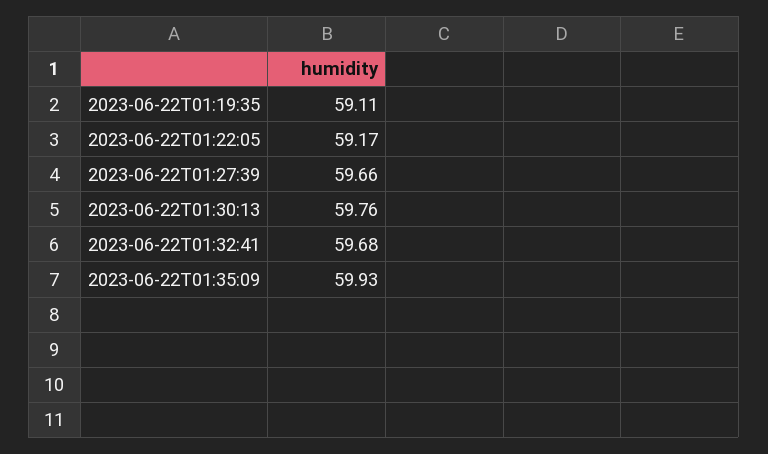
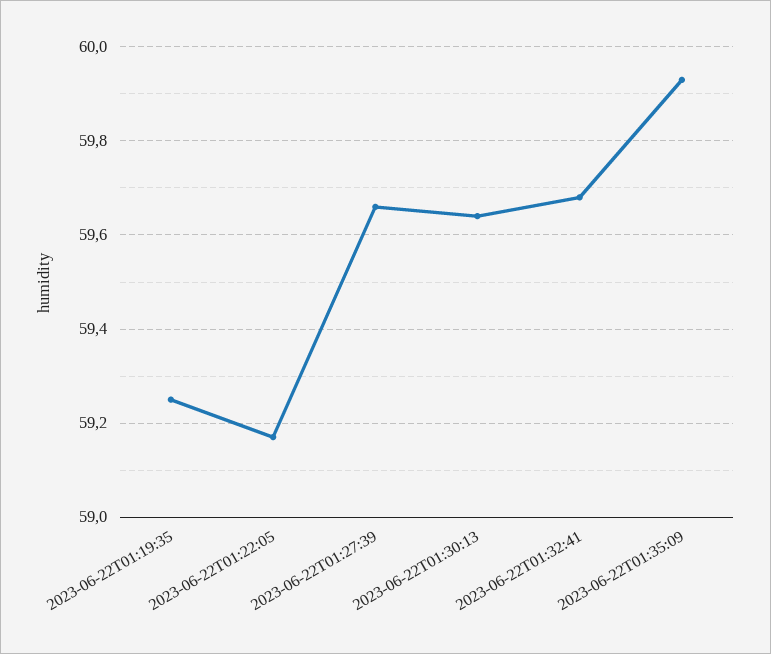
2023-06-22T01:19:35: 59.11 -> 59.25
2023-06-22T01:30:13: 59.76 -> 59.65

